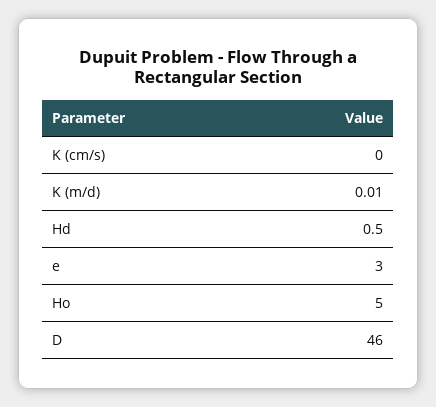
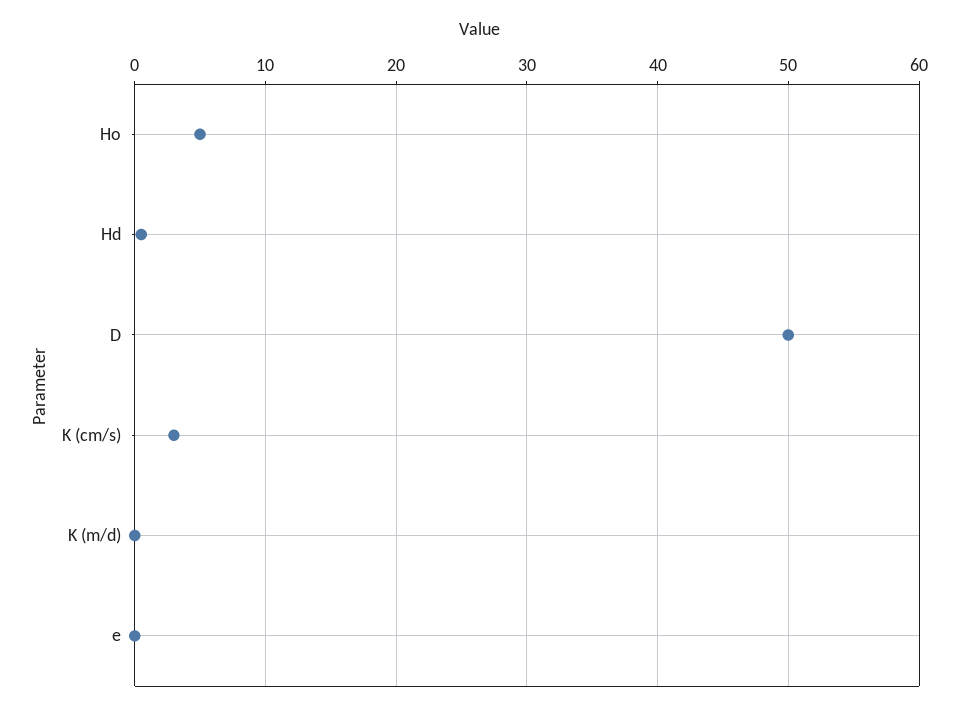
K (cm/s): 0 -> 3
e: 3 -> 0
D: 46 -> 50

